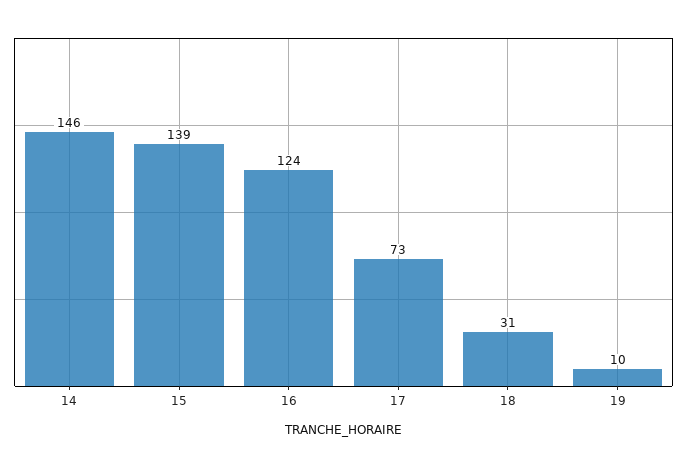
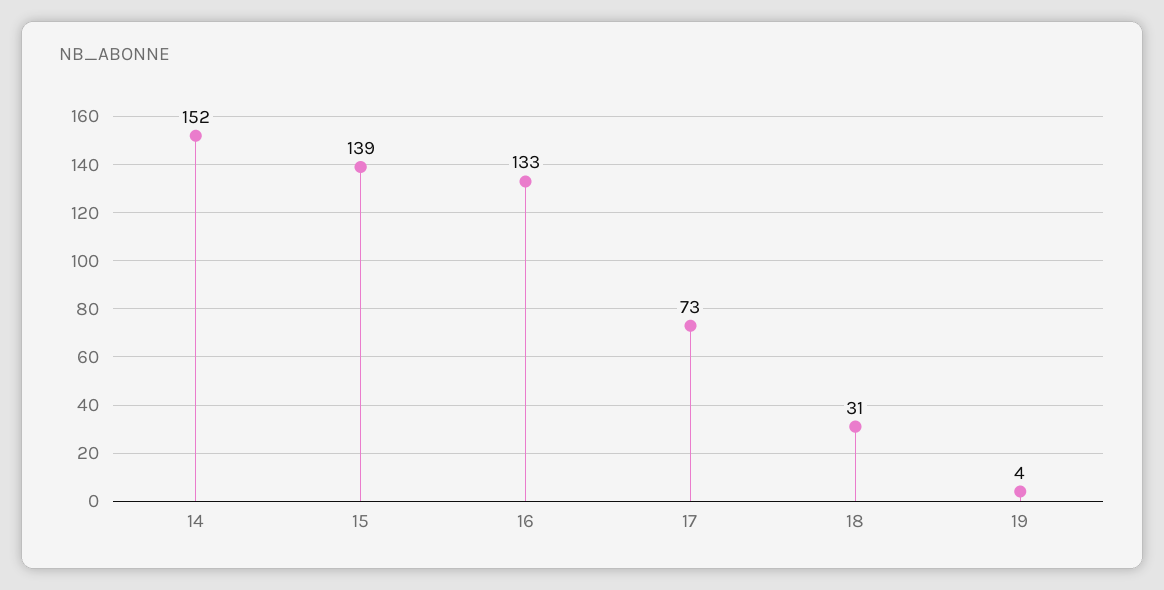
14: 146 -> 152
16: 124 -> 133
19: 10 -> 4

